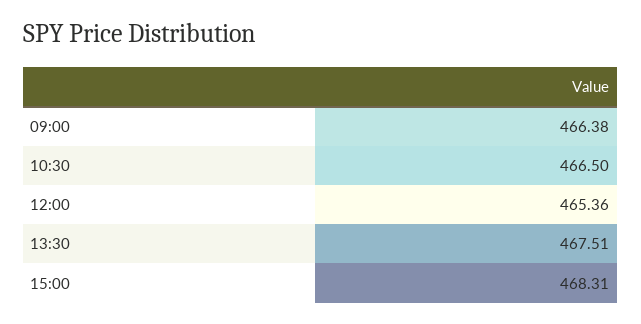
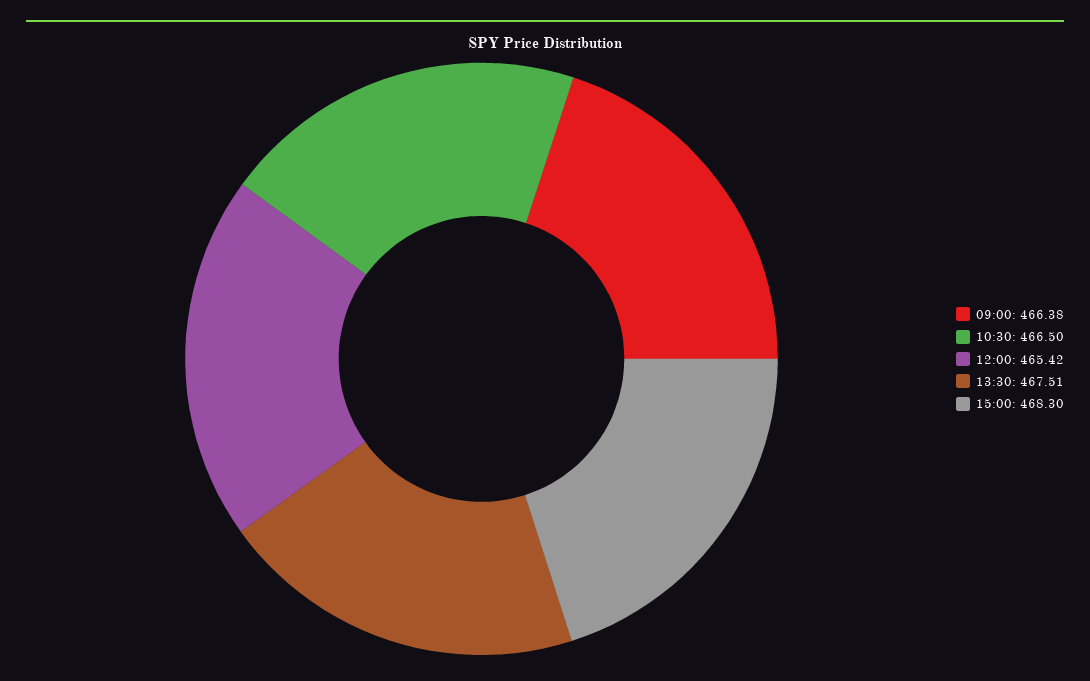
12:00: 465.36 -> 465.42
15:00: 468.31 -> 468.3

